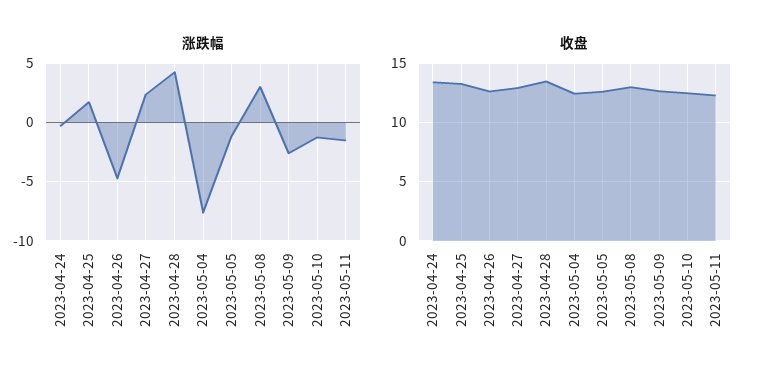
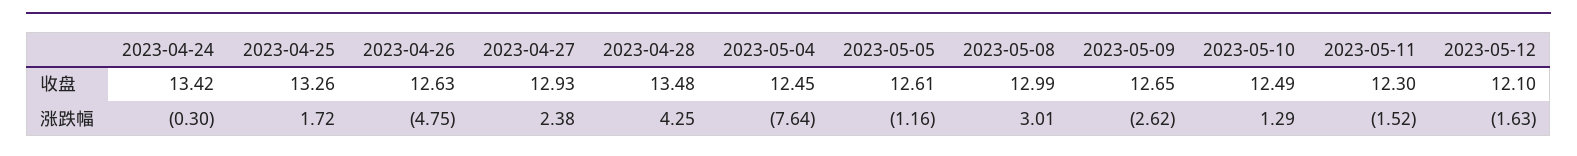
涨跌幅, 2023-05-10: -1 -> 1.29
收盘, 2023-05-12: none -> 12.1
涨跌幅, 2023-05-12: none -> -1.63

